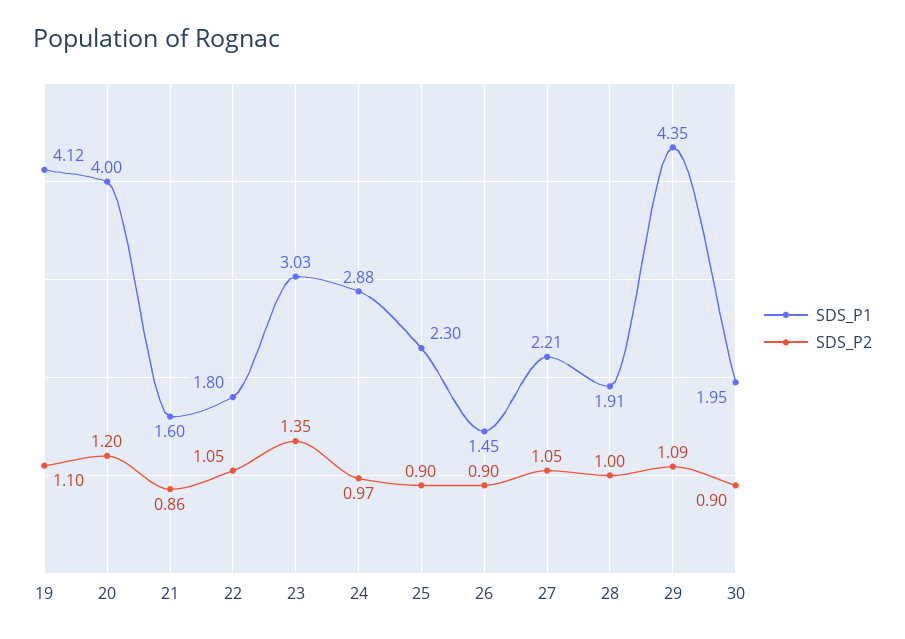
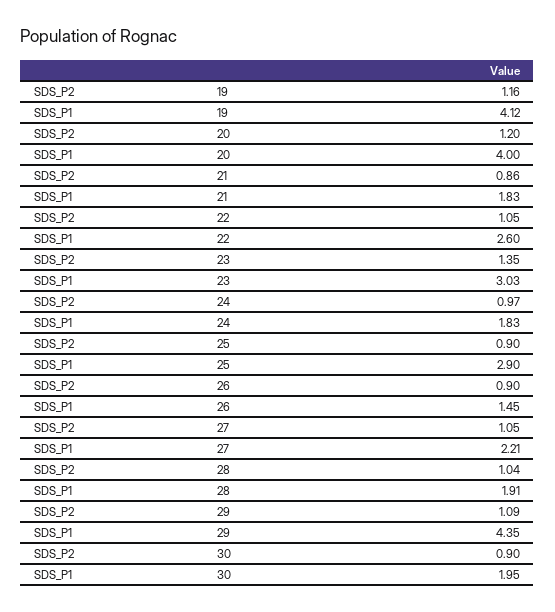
SDS_P2, 19: 1.1 -> 1.16
SDS_P1, 21: 1.6 -> 1.83
SDS_P1, 22: 1.8 -> 2.6
SDS_P1, 24: 2.88 -> 1.83
SDS_P1, 25: 2.3 -> 2.9
SDS_P2, 28: 1 -> 1.04

